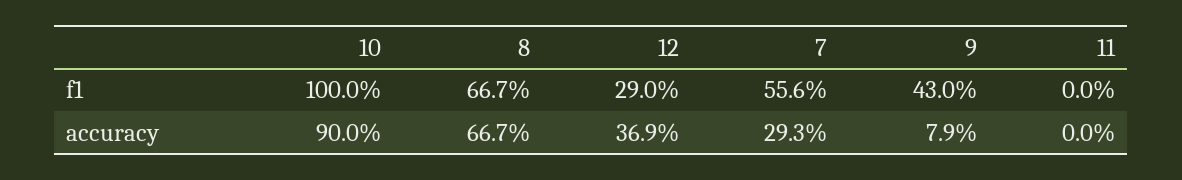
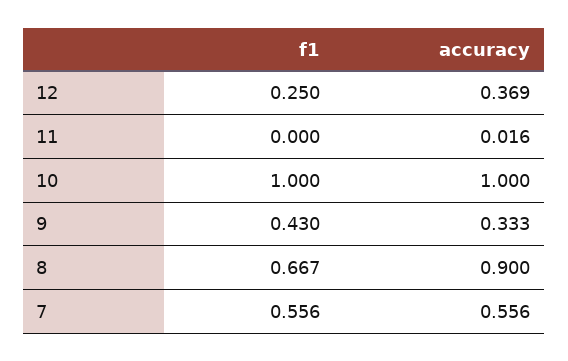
12, f1: 0.29 -> 0.25
10, accuracy: 0.9 -> 1
8, accuracy: 0.667 -> 0.9
7, accuracy: 0.293 -> 0.556
9, accuracy: 0.079 -> 0.333
11, accuracy: 0 -> 0.016

